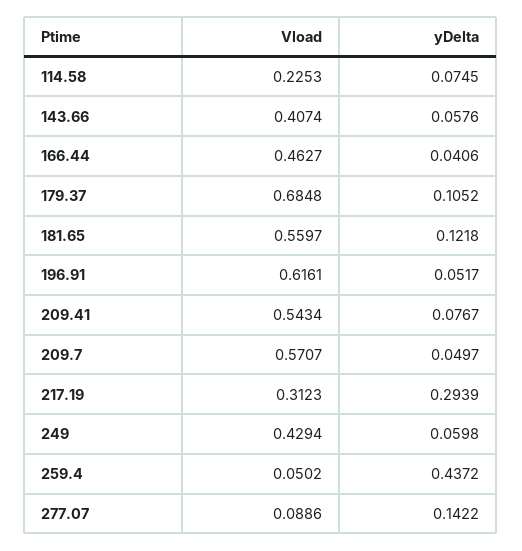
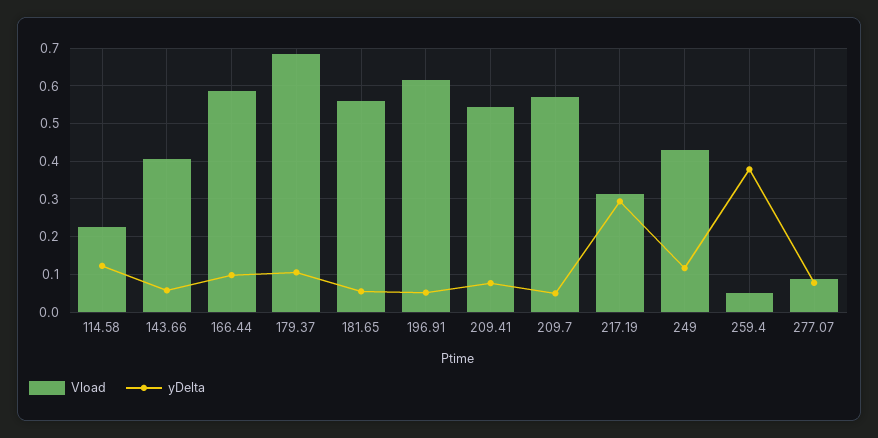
yDelta, 114.58: 0.0745 -> 0.12
Vload, 166.44: 0.4627 -> 0.58
yDelta, 166.44: 0.0406 -> 0.1
yDelta, 181.65: 0.1218 -> 0.06
yDelta, 249: 0.0598 -> 0.12
yDelta, 259.4: 0.4372 -> 0.38
yDelta, 277.07: 0.1422 -> 0.08

